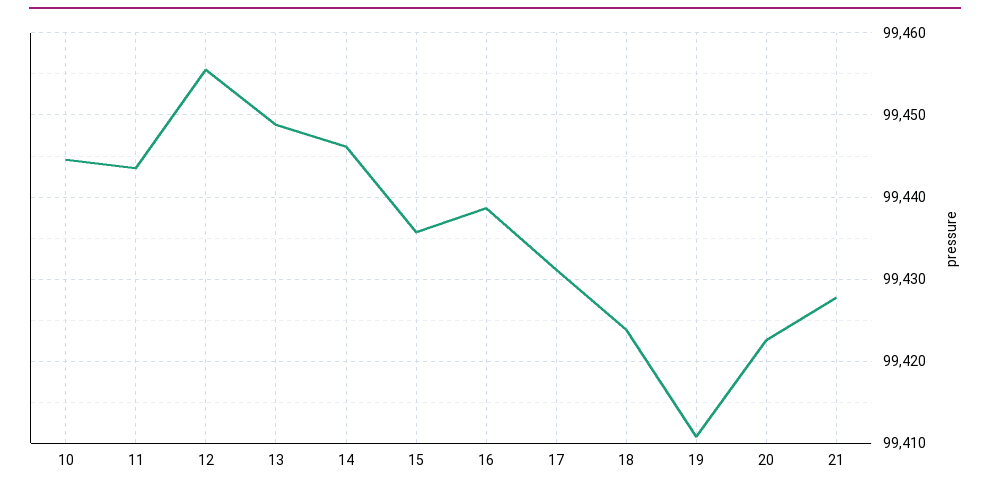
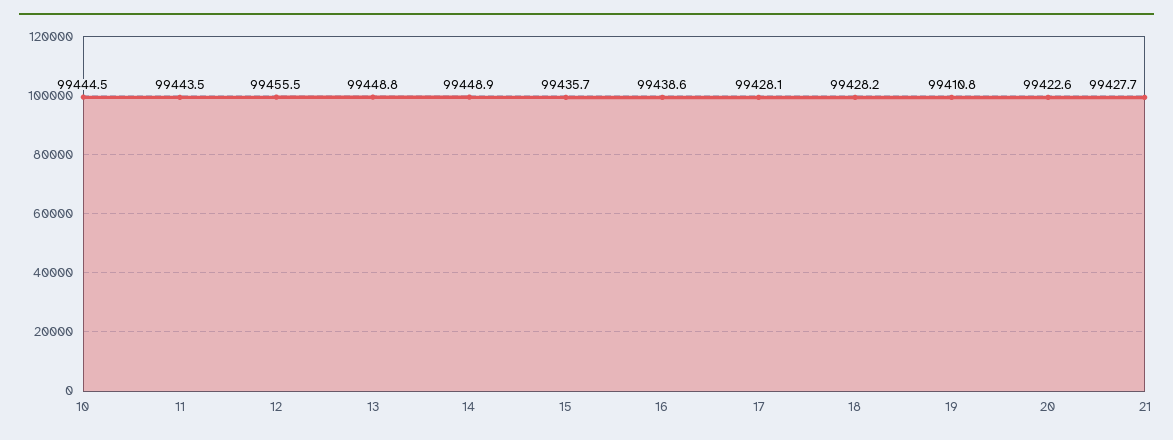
14: 99446 -> 99448.9
17: 99431 -> 99428.1
18: 99424 -> 99428.2

